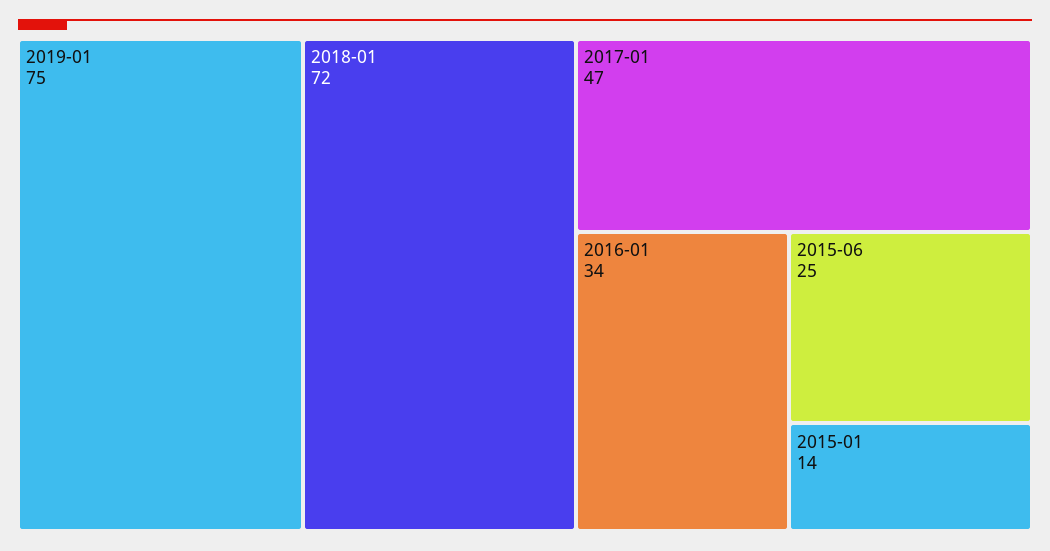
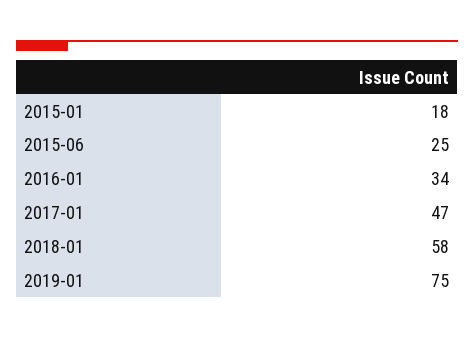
2018-01: 72 -> 58
2015-01: 14 -> 18

